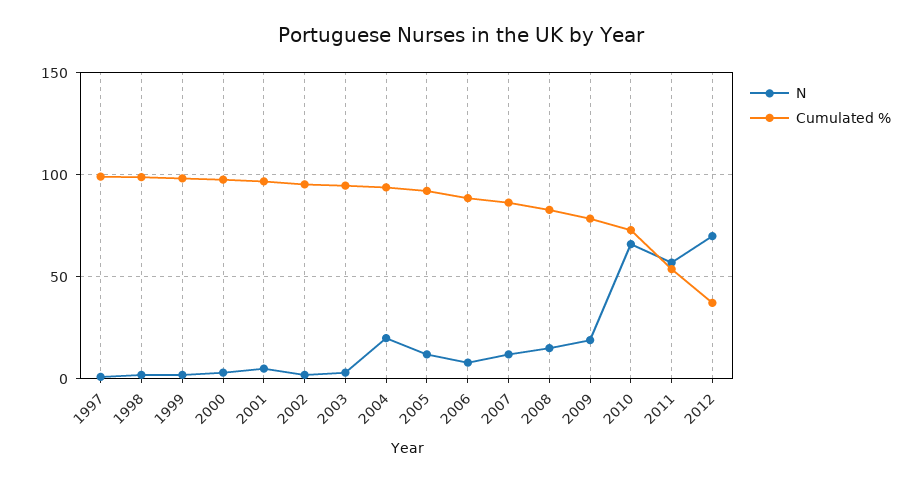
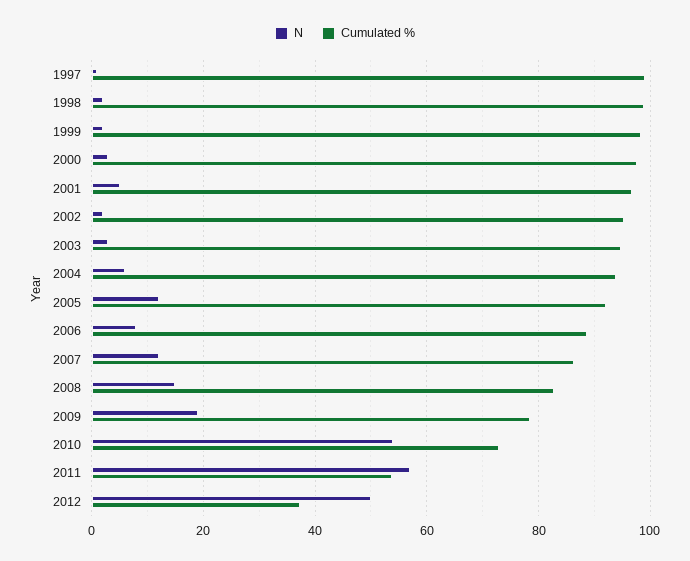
N, 2004: 20 -> 6
N, 2010: 65 -> 54
N, 2012: 70 -> 50

